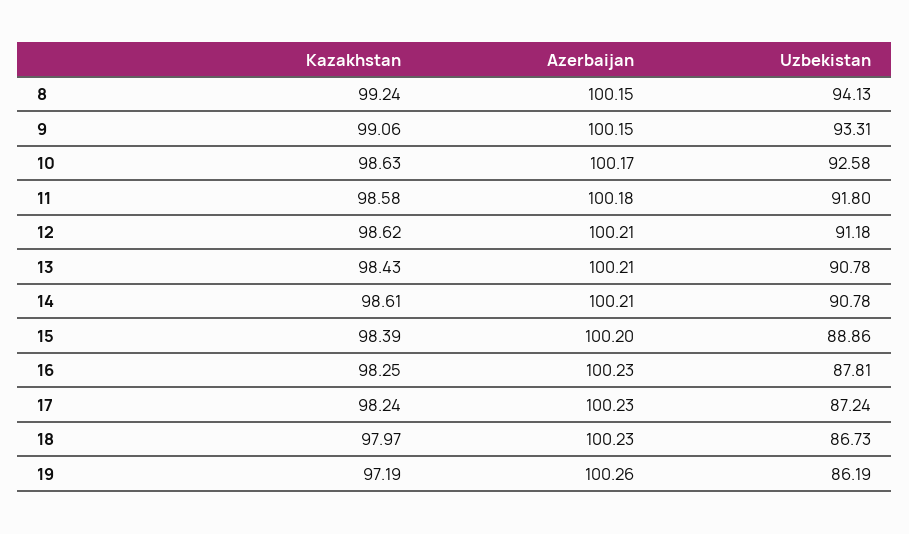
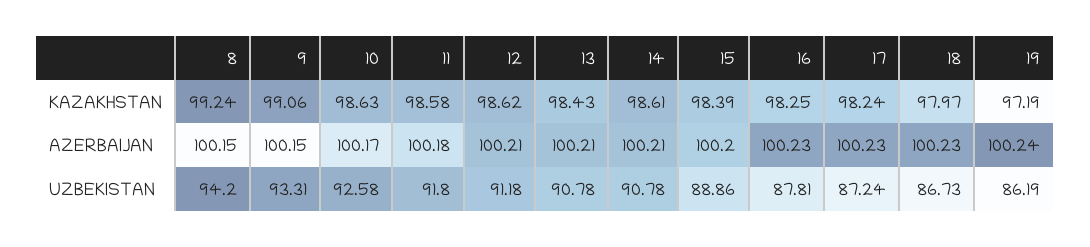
Uzbekistan, 8: 94.13 -> 94.2
Azerbaijan, 19: 100.26 -> 100.24

